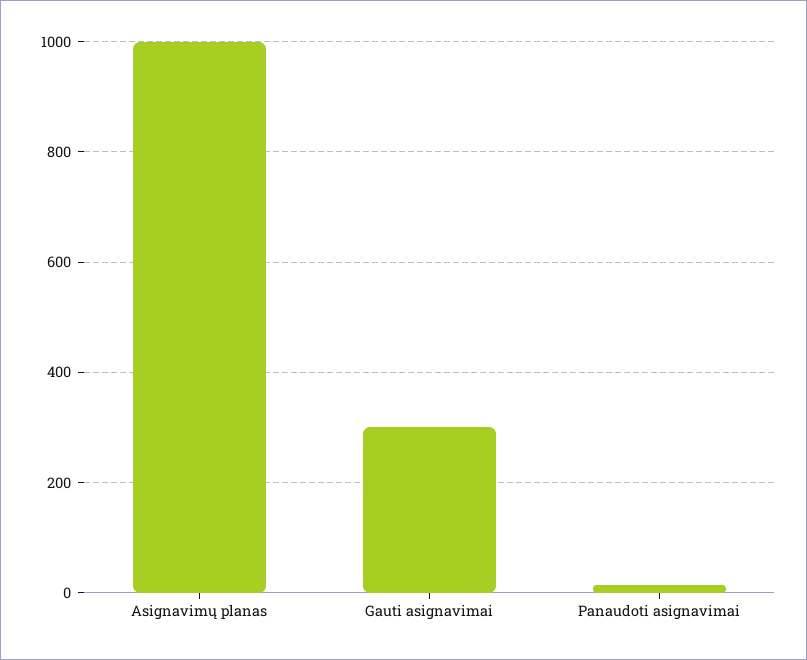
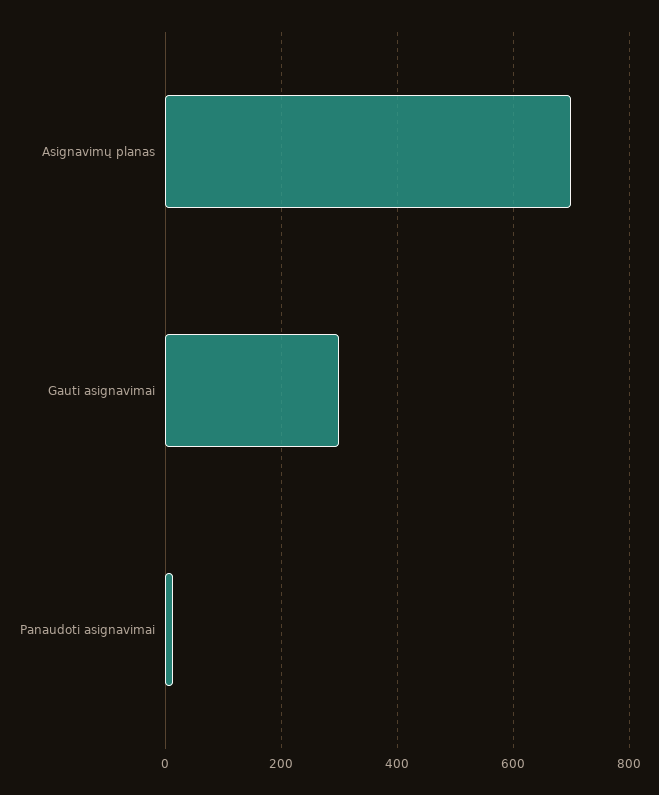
Asignavimų planas: 1000 -> 700

